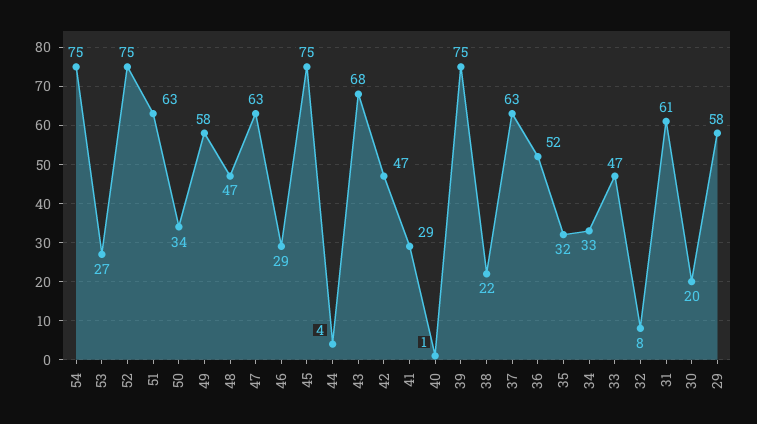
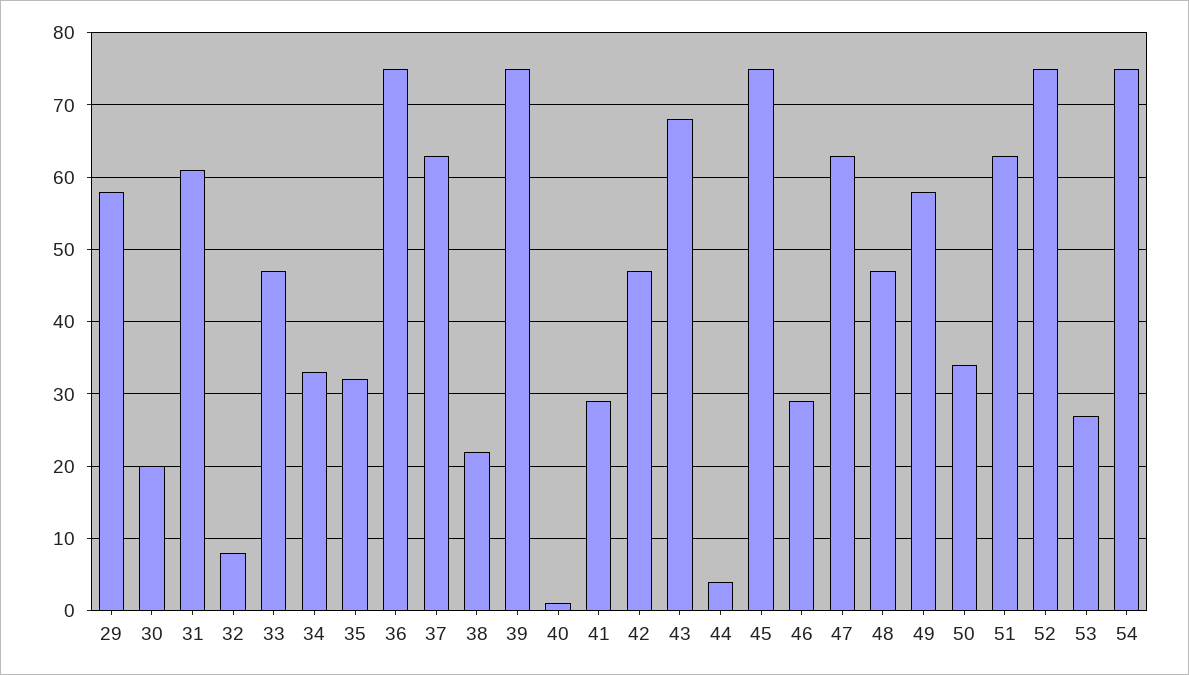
36: 52 -> 75

